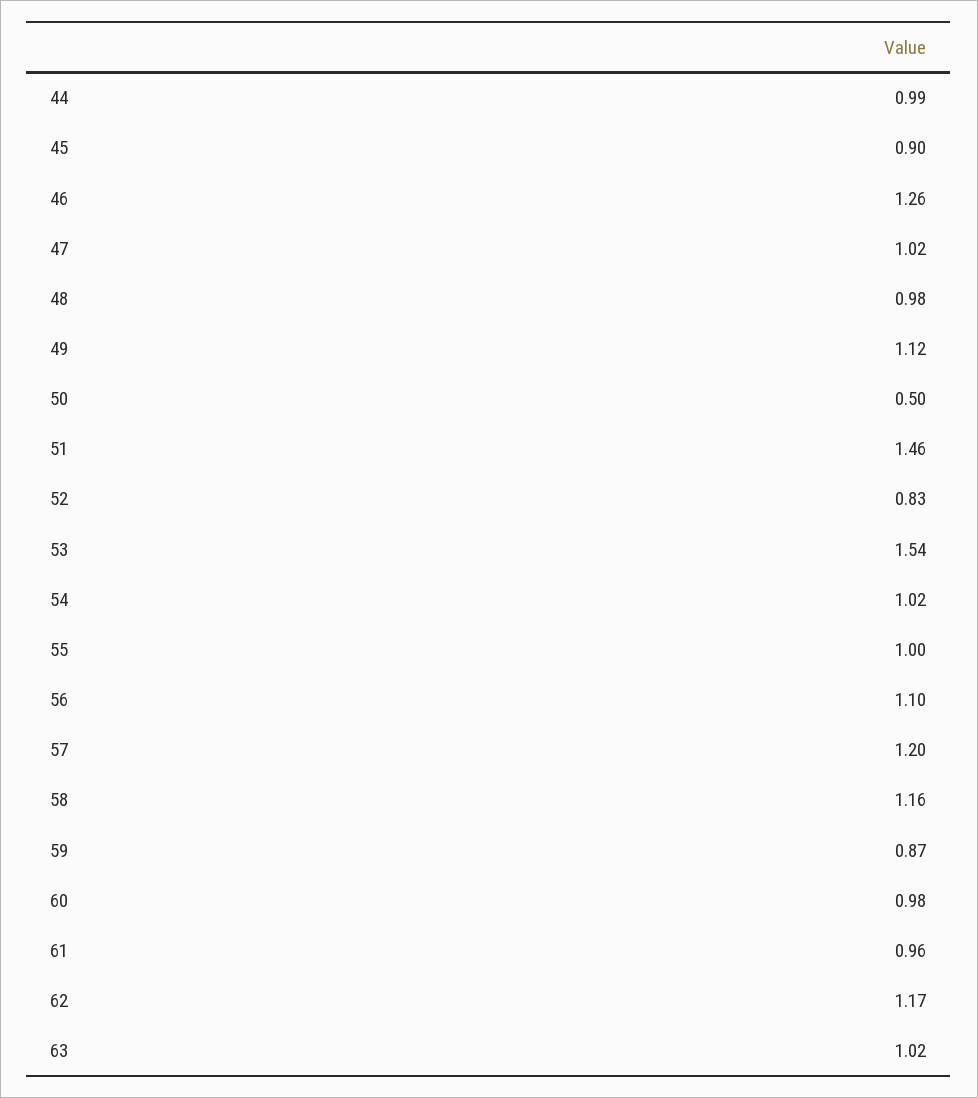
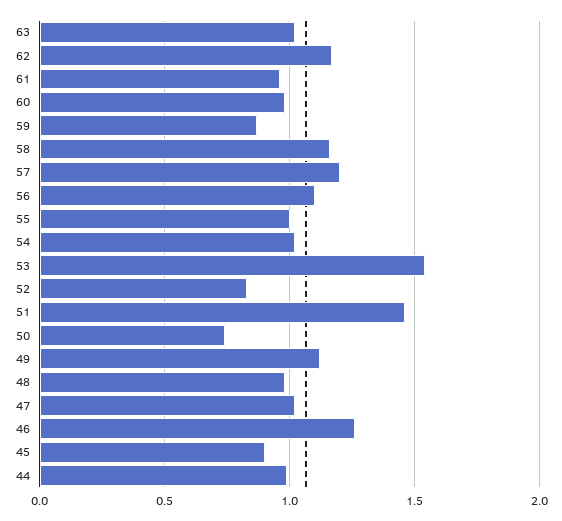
50: 0.5 -> 0.75

